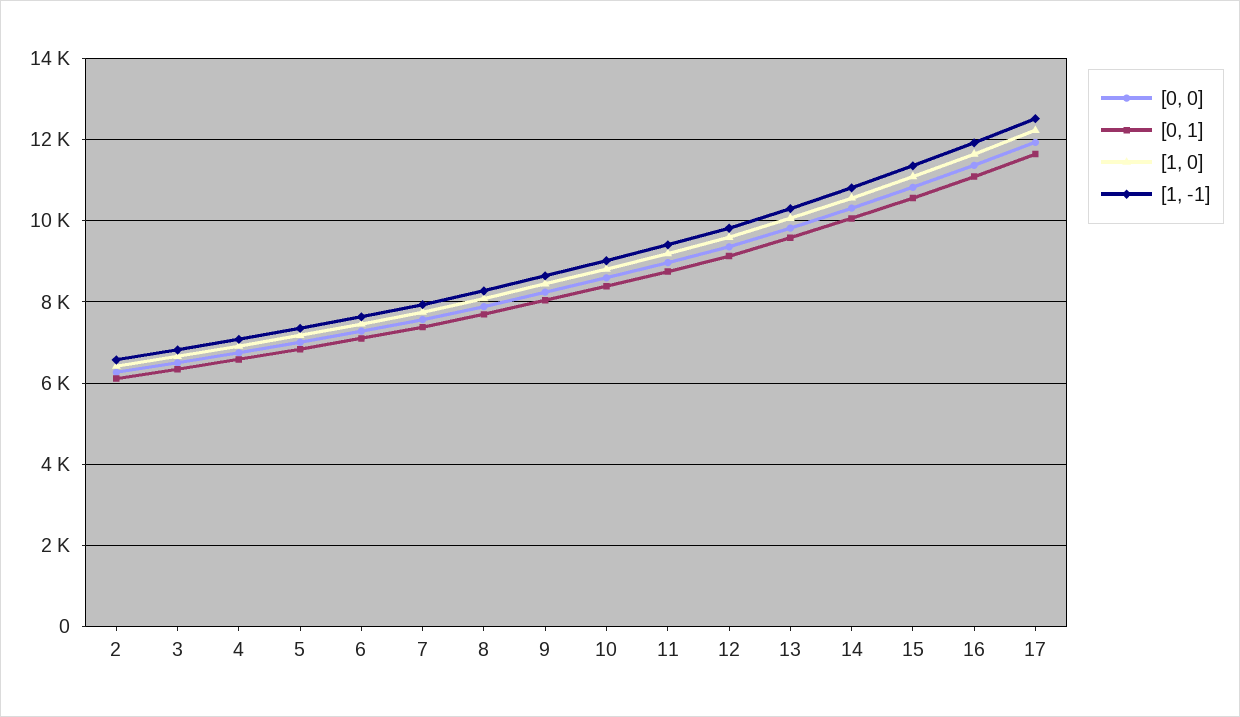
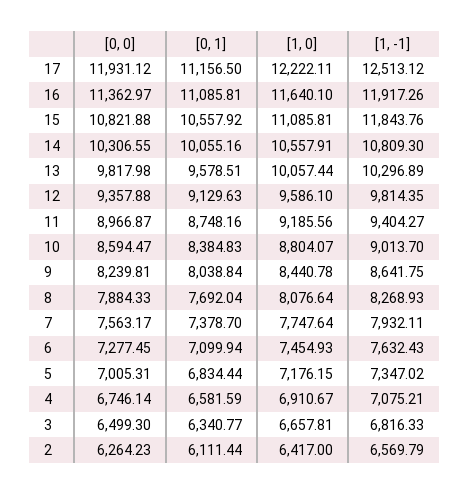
[1, -1], 15: 11400 -> 11843.76
[0, 1], 17: 11600 -> 11156.5

